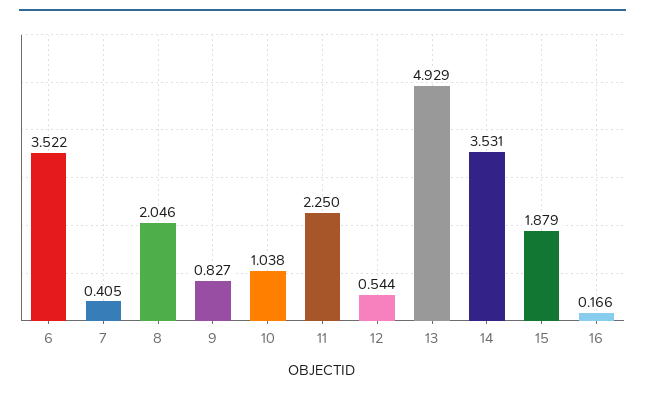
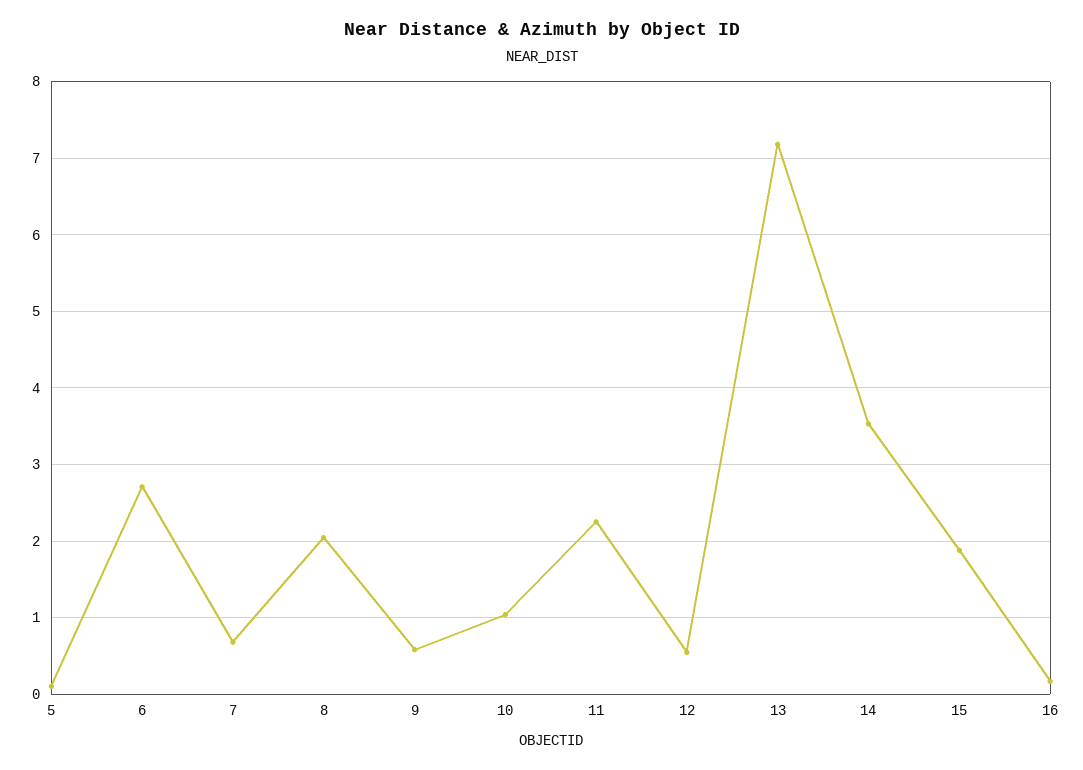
6: 3.522 -> 2.7
7: 0.405 -> 0.7
9: 0.827 -> 0.6
13: 4.929 -> 7.2
5: none -> 0.1

